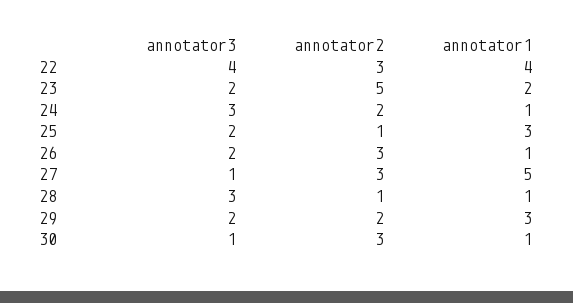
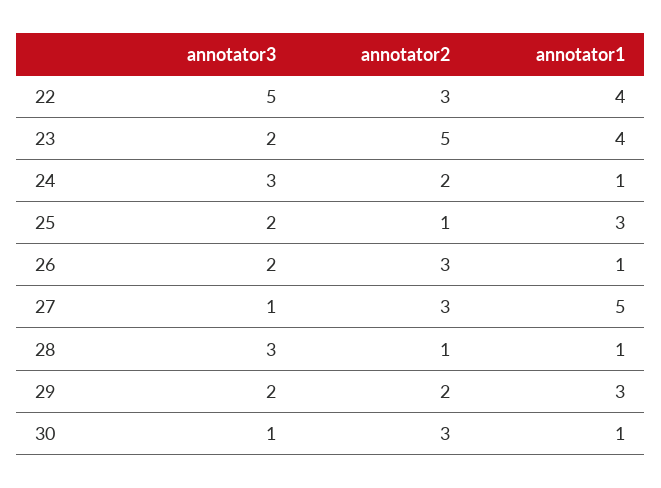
annotator3, 22: 4 -> 5
annotator1, 23: 2 -> 4

